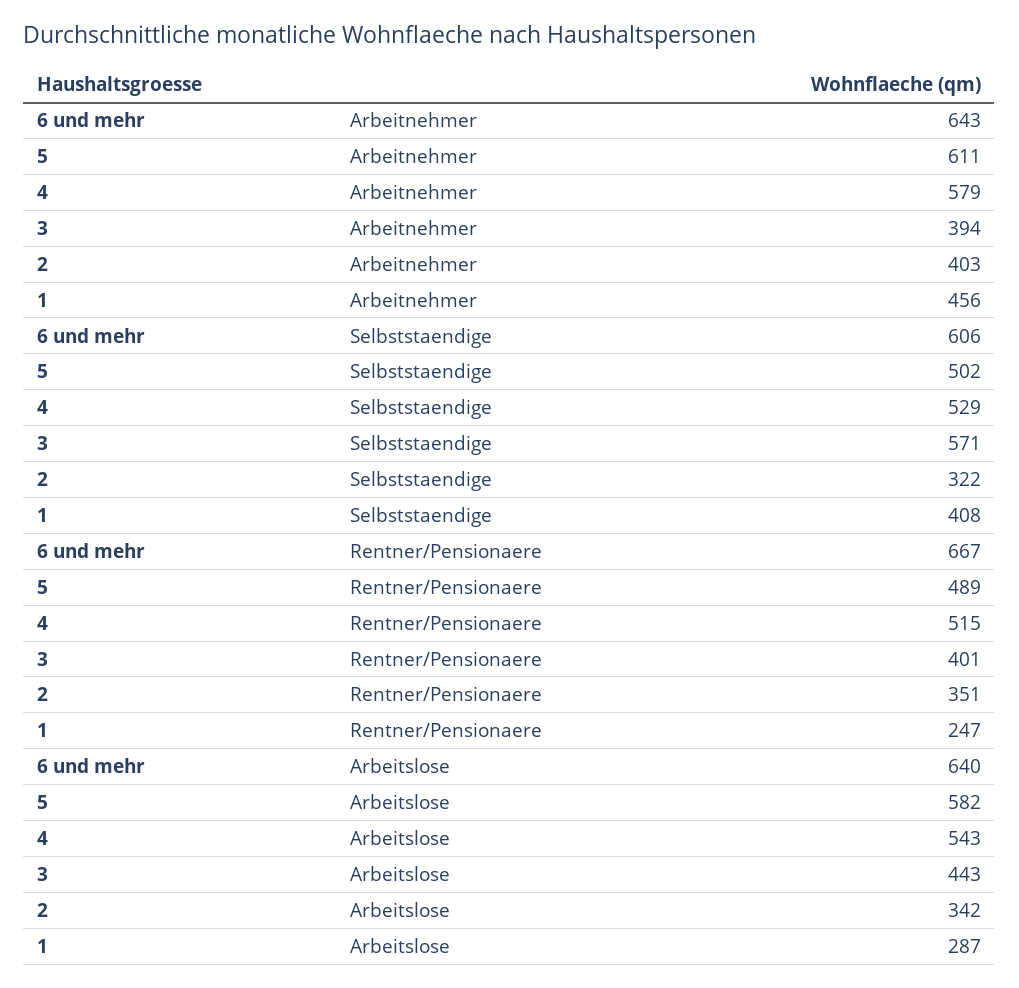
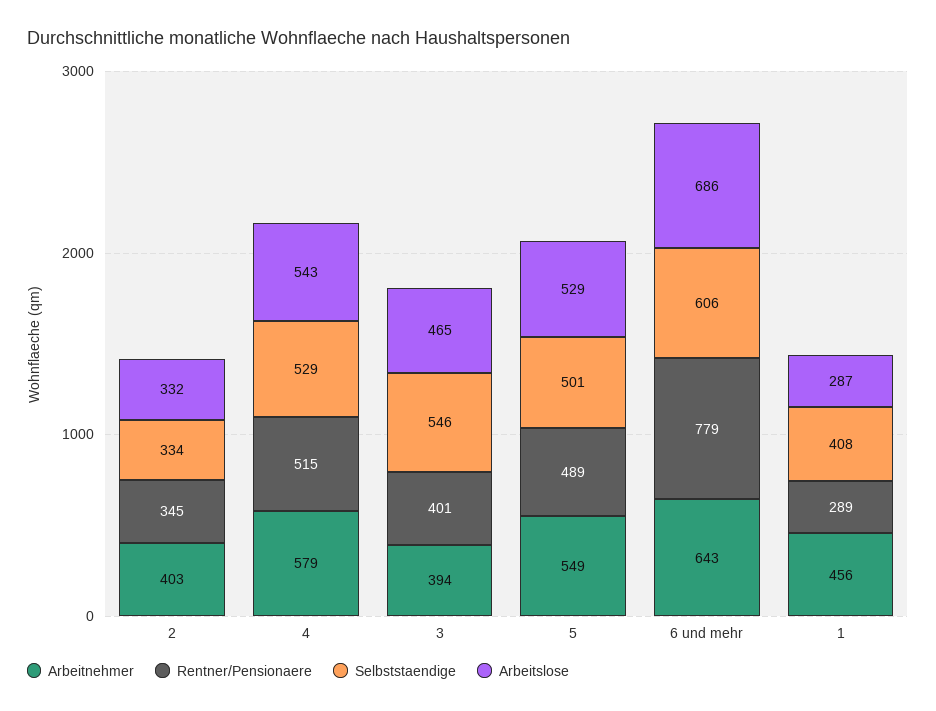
Arbeitnehmer, 5: 611 -> 549
Selbststaendige, 5: 502 -> 501
Selbststaendige, 3: 571 -> 546
Selbststaendige, 2: 322 -> 334
Rentner/Pensionaere, 6 und mehr: 667 -> 779
Rentner/Pensionaere, 2: 351 -> 345
Rentner/Pensionaere, 1: 247 -> 289
Arbeitslose, 6 und mehr: 640 -> 686
Arbeitslose, 5: 582 -> 529
Arbeitslose, 3: 443 -> 465
Arbeitslose, 2: 342 -> 332

